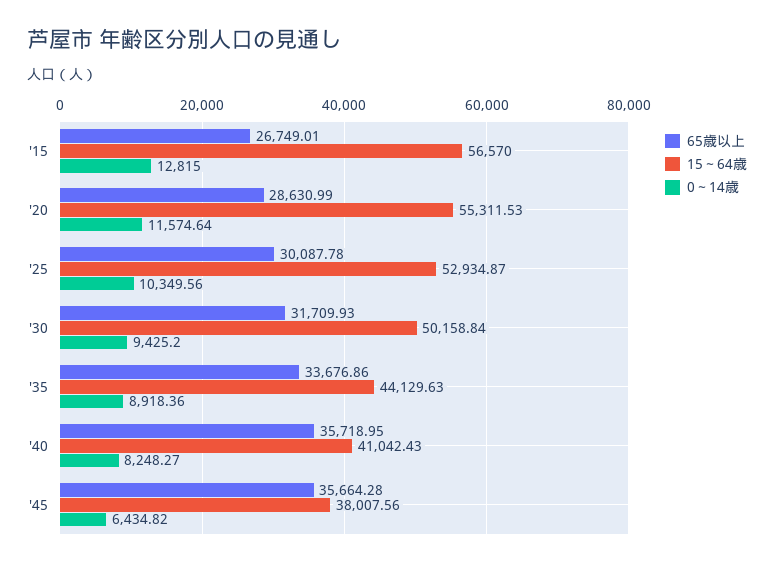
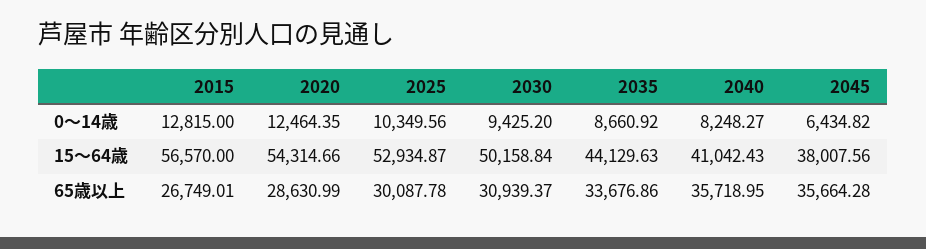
15～64歳, '20: 55311.53 -> 54314.66
0～14歳, '20: 11574.64 -> 12464.35
65歳以上, '30: 31709.93 -> 30939.37
0～14歳, '35: 8918.36 -> 8660.92

